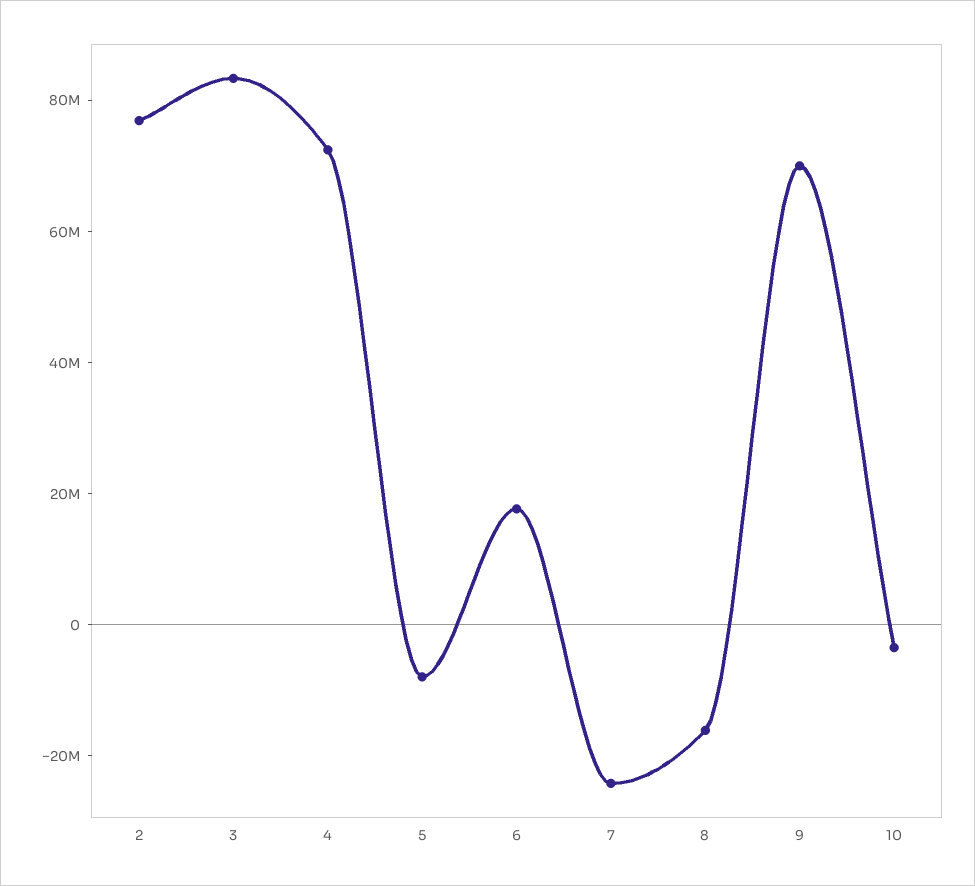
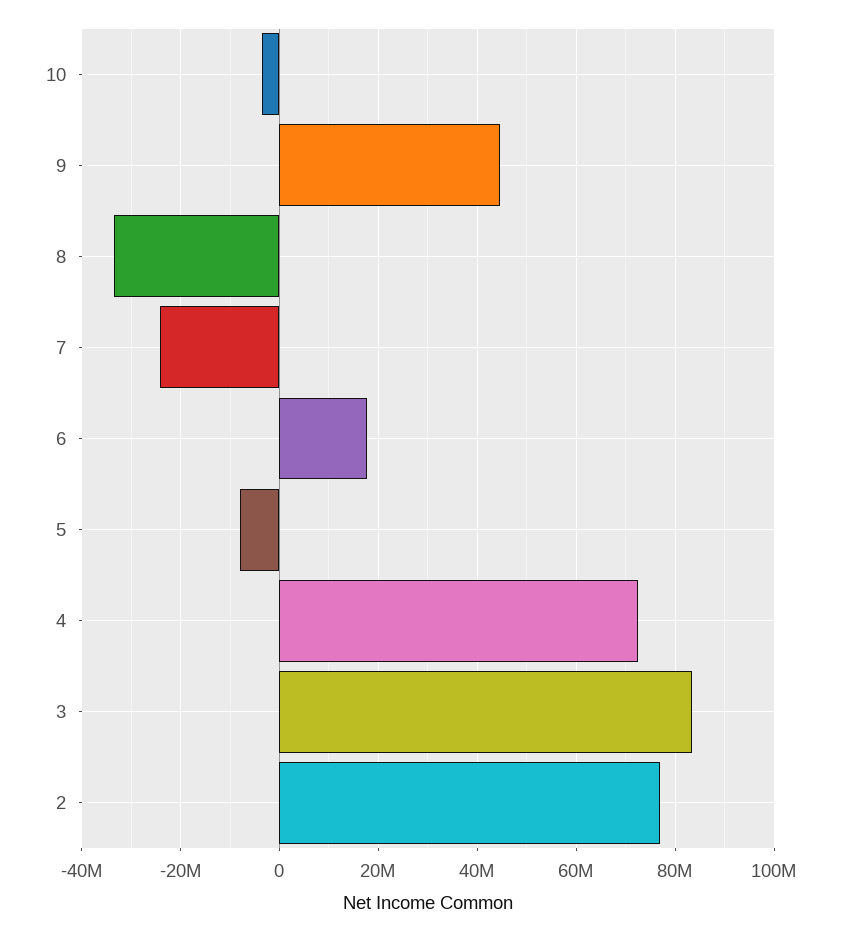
8: -15000000 -> -34000000
9: 70000000 -> 44000000

